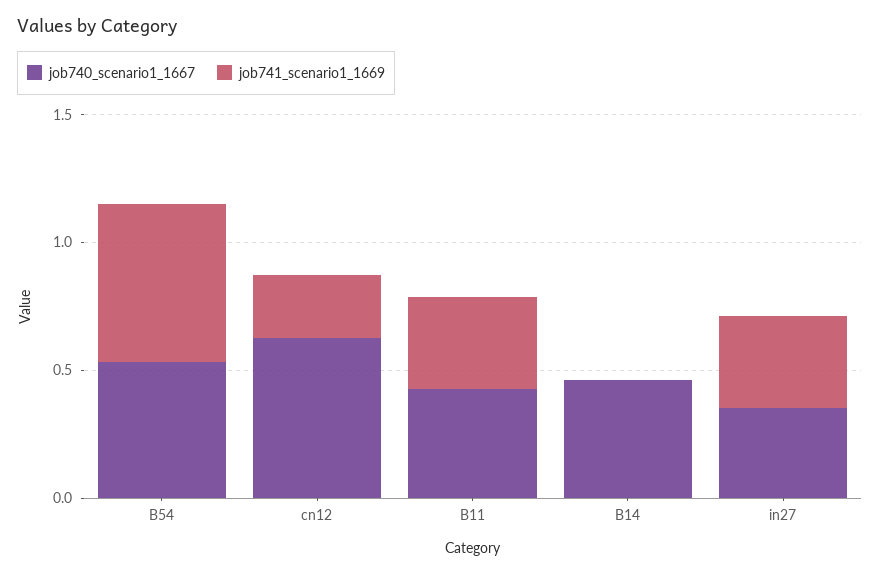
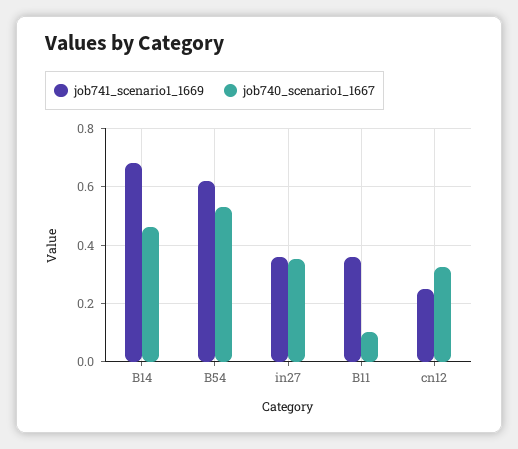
job740_scenario1_1667, cn12: 0.6 -> 0.325
job740_scenario1_1667, B11: 0.4 -> 0.1
job741_scenario1_1669, B14: 0 -> 0.675

